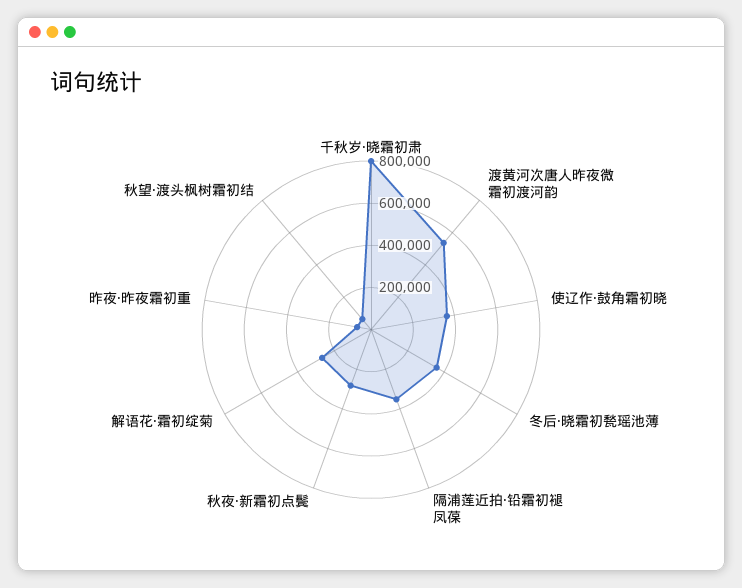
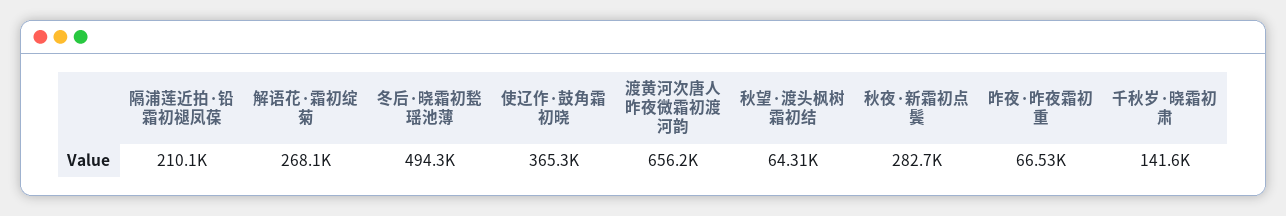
千秋岁·晓霜初肃: 800000 -> 141600
渡黄河次唐人昨夜微霜初渡河韵: 550000 -> 656200
冬后·晓霜初甃瑶池薄: 350000 -> 494300
隔浦莲近拍·铅霜初褪凤葆: 350000 -> 210100

